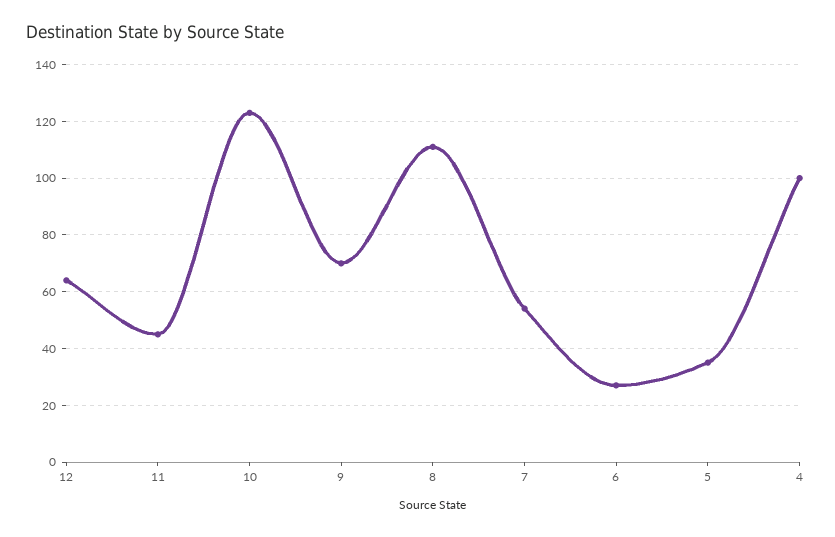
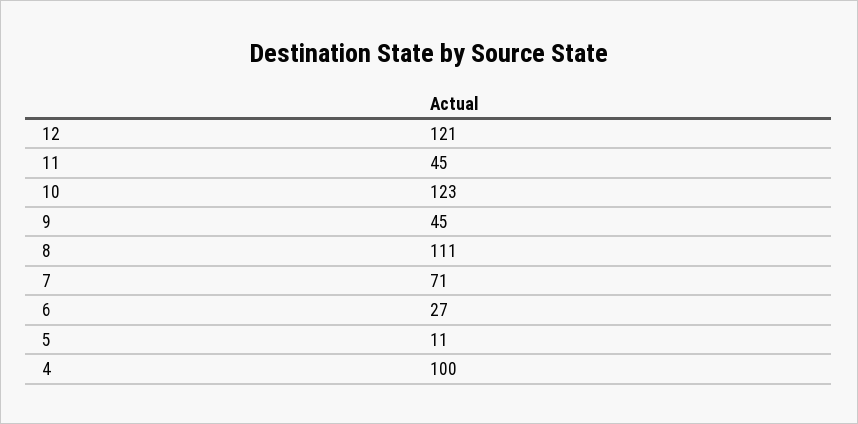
12: 65 -> 121
9: 70 -> 45
7: 55 -> 71
5: 35 -> 11

